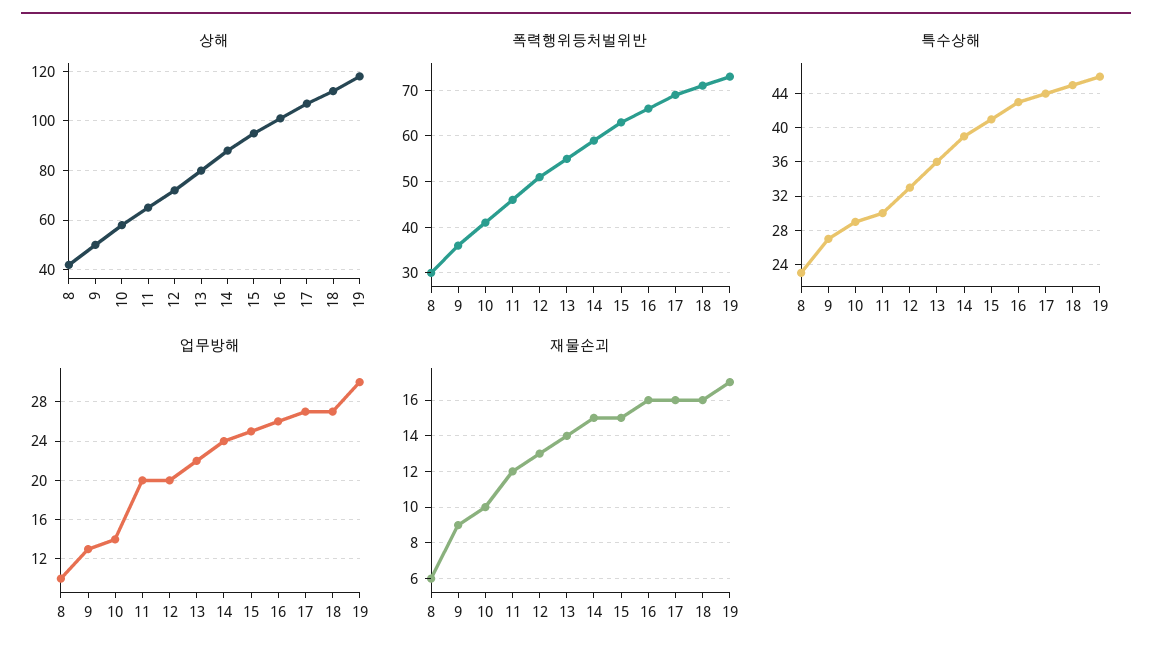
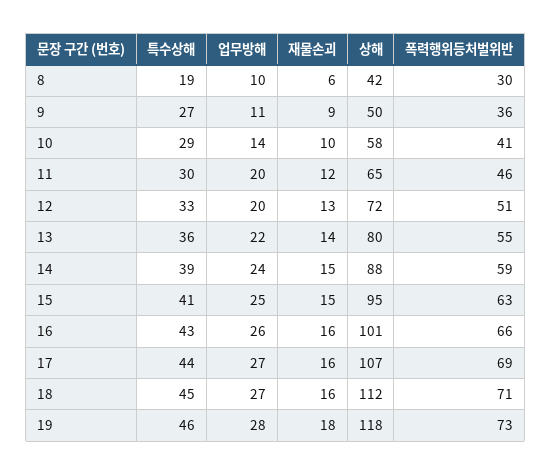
특수상해, 8: 23 -> 19
업무방해, 9: 13 -> 11
업무방해, 19: 30 -> 28
재물손괴, 19: 17 -> 18

